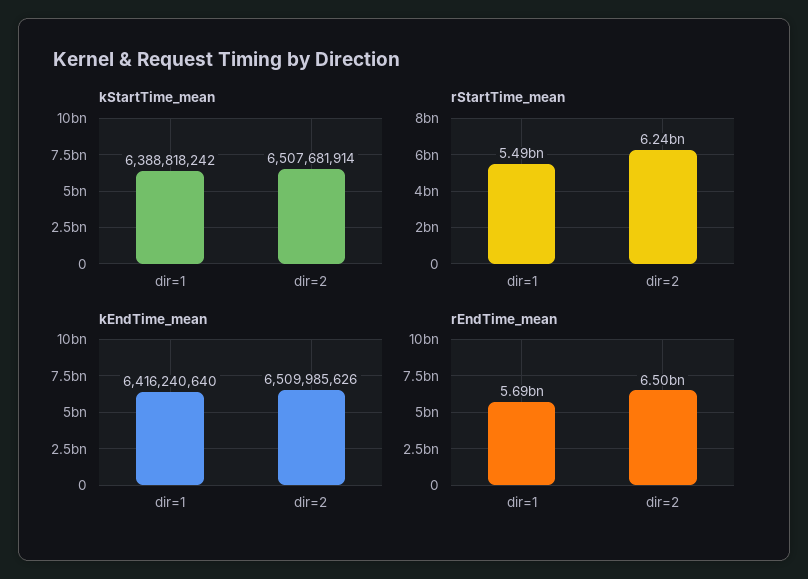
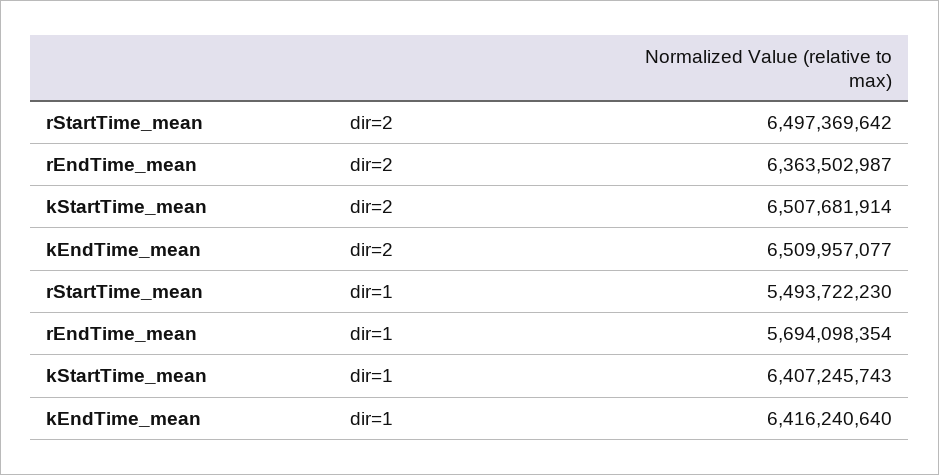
kStartTime_mean, dir=1: 6388818242 -> 6407245743
rStartTime_mean, dir=2: 6240000000 -> 6497369642
kEndTime_mean, dir=2: 6509985626 -> 6509957077
rEndTime_mean, dir=2: 6500000000 -> 6363502987

